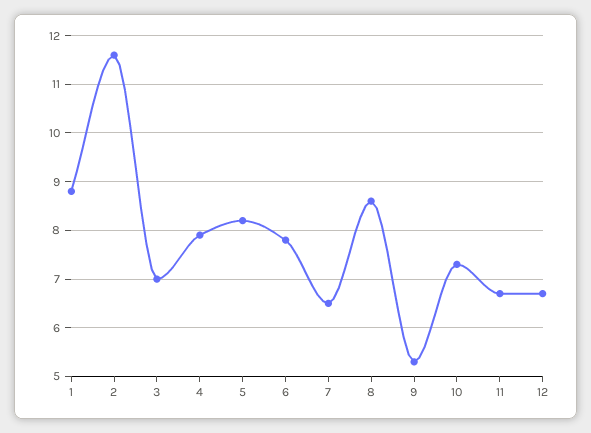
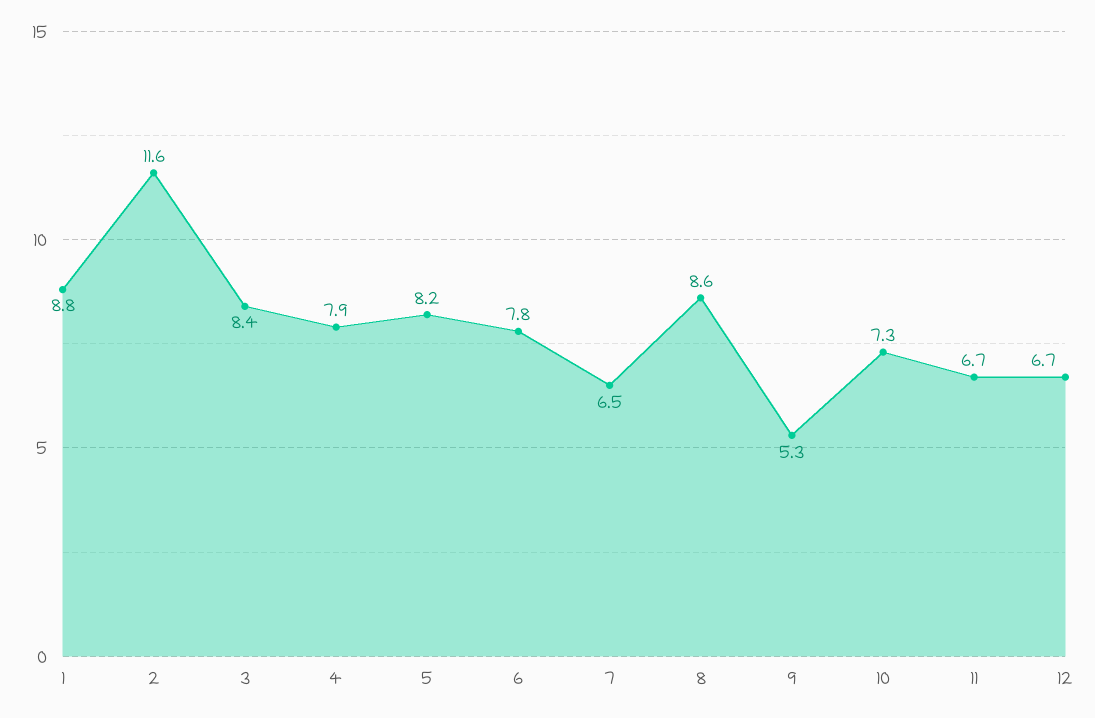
3: 7 -> 8.4

